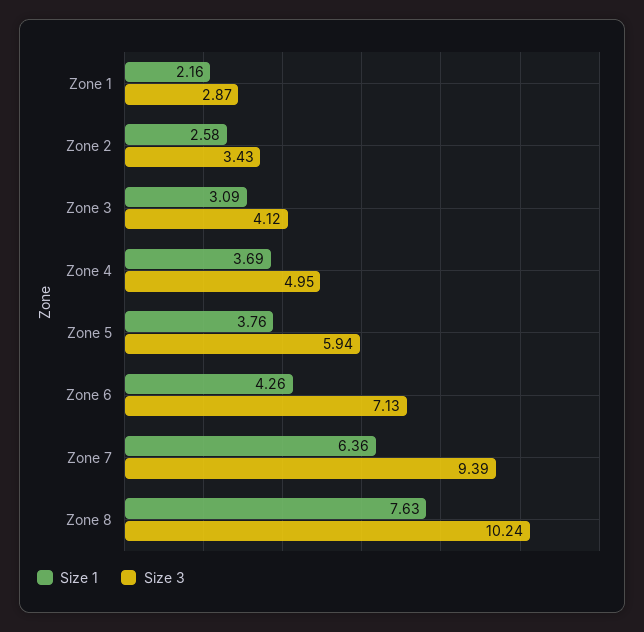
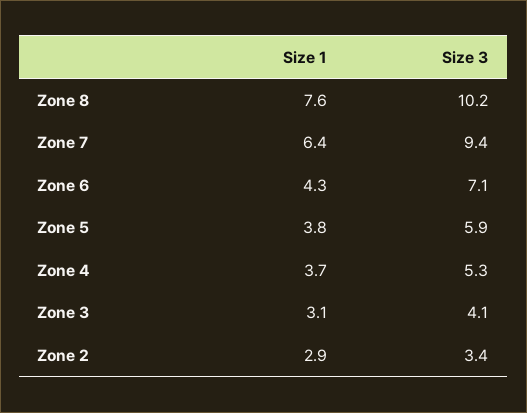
Size 1, Zone 1: 2.16 -> none
Size 3, Zone 1: 2.87 -> none
Size 1, Zone 2: 2.58 -> 2.9
Size 3, Zone 4: 4.95 -> 5.3

